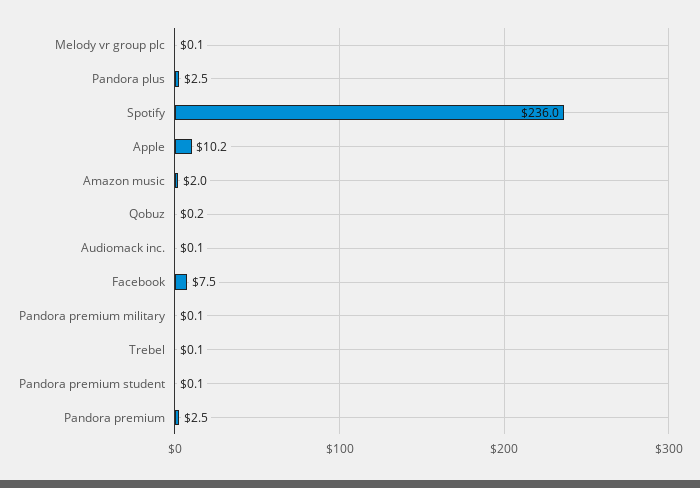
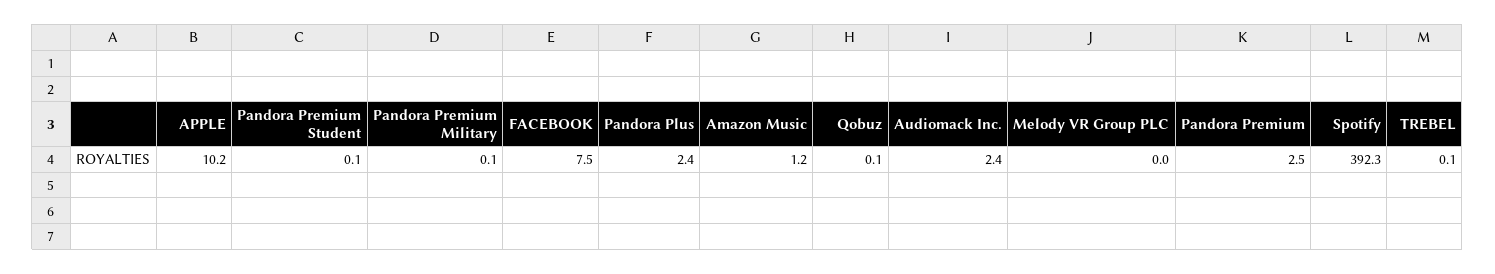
Melody vr group plc: 0.1 -> 0
Pandora plus: 2.5 -> 2.4
Spotify: 236 -> 392.3
Amazon music: 2 -> 1.2
Qobuz: 0.2 -> 0.1
Audiomack inc.: 0.1 -> 2.4

